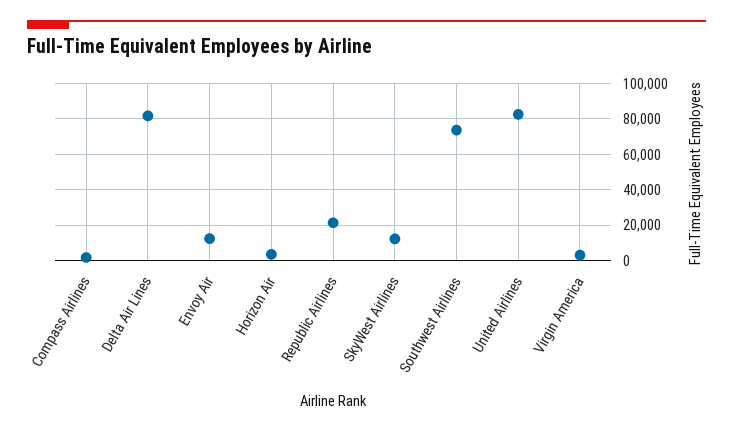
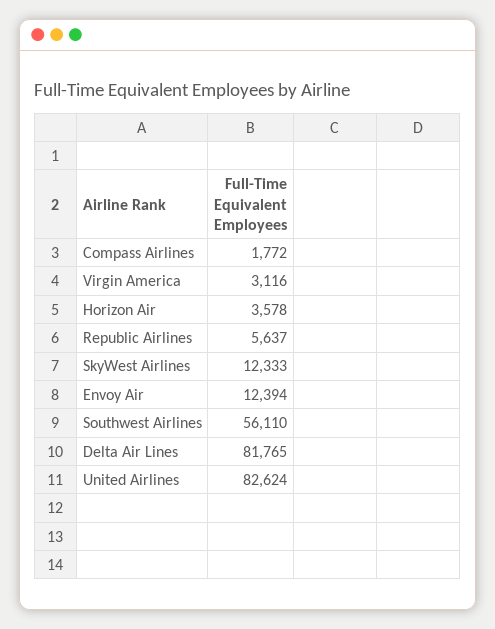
Republic Airlines: 20000 -> 5637
Southwest Airlines: 75000 -> 56110

